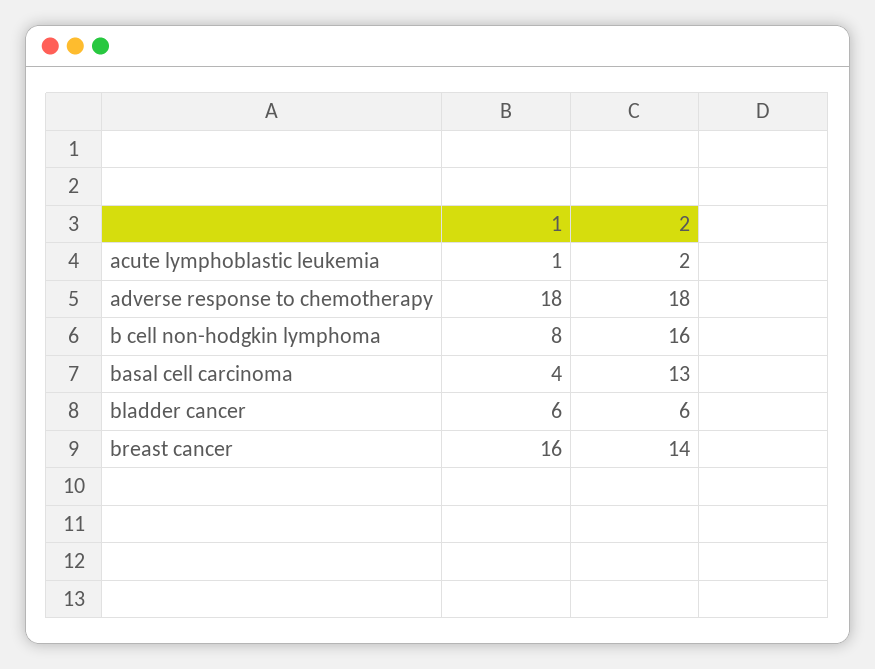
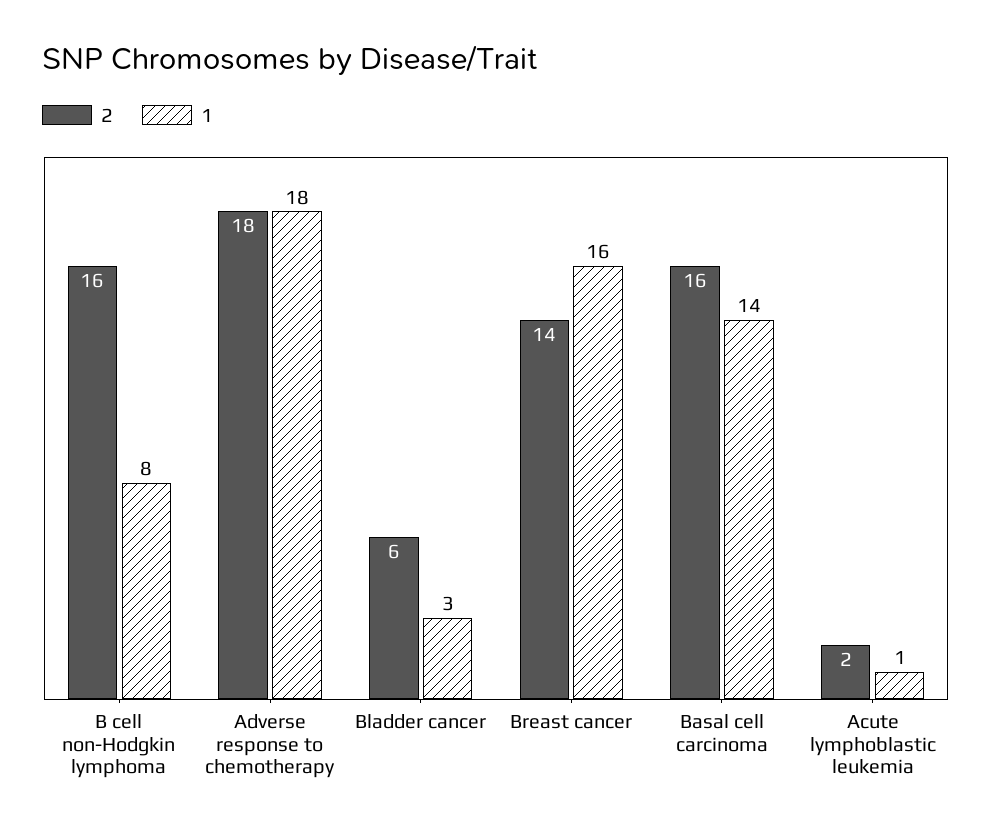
1, basal cell carcinoma: 4 -> 14
2, basal cell carcinoma: 13 -> 16
1, bladder cancer: 6 -> 3

